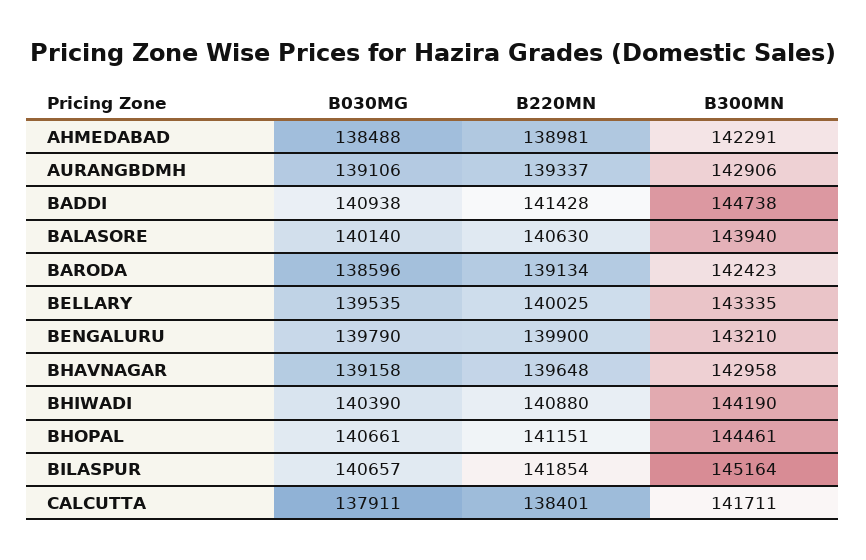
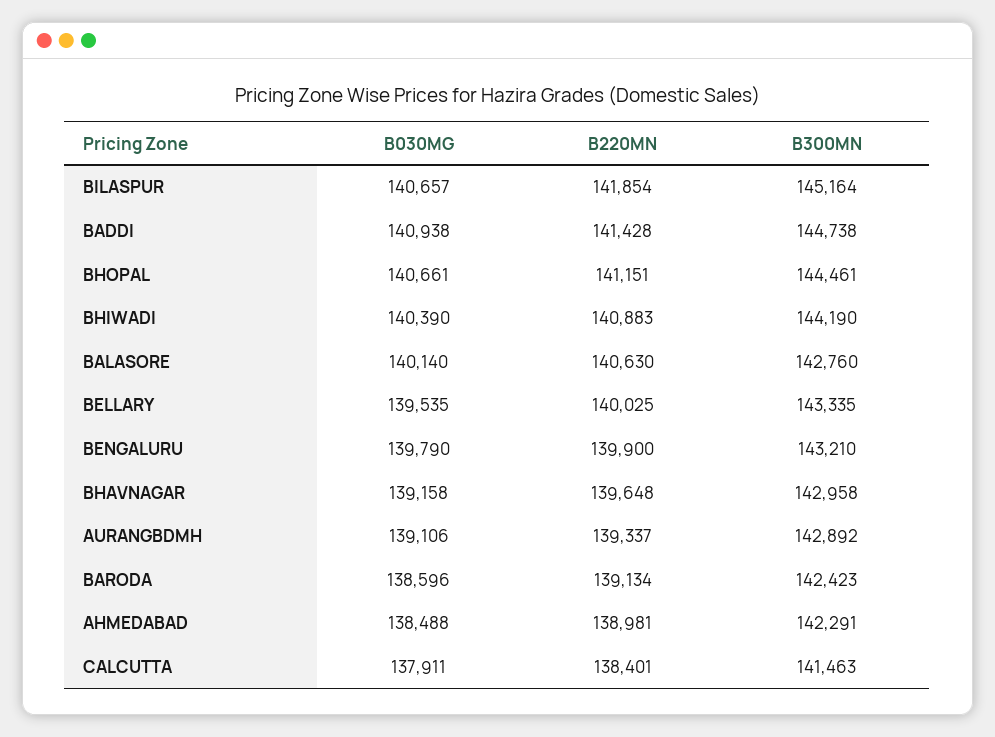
B300MN, AURANGBDMH: 142906 -> 142892
B300MN, BALASORE: 143940 -> 142760
B220MN, BHIWADI: 140880 -> 140883
B300MN, CALCUTTA: 141711 -> 141463

